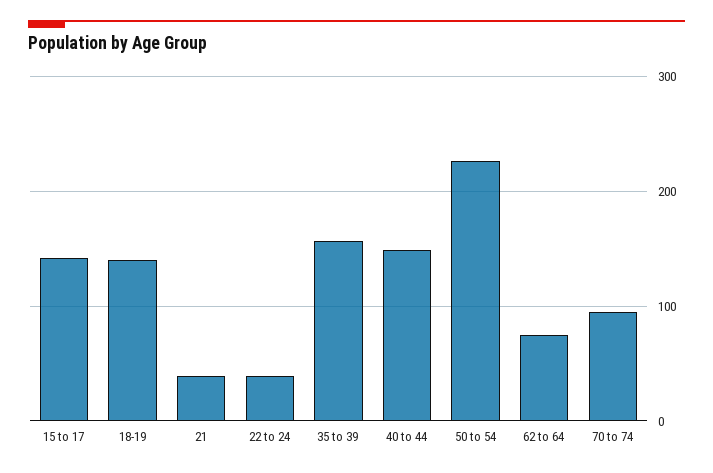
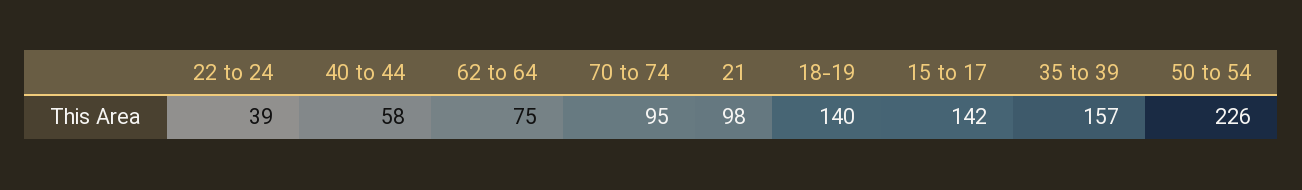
21: 40 -> 98
40 to 44: 150 -> 58

